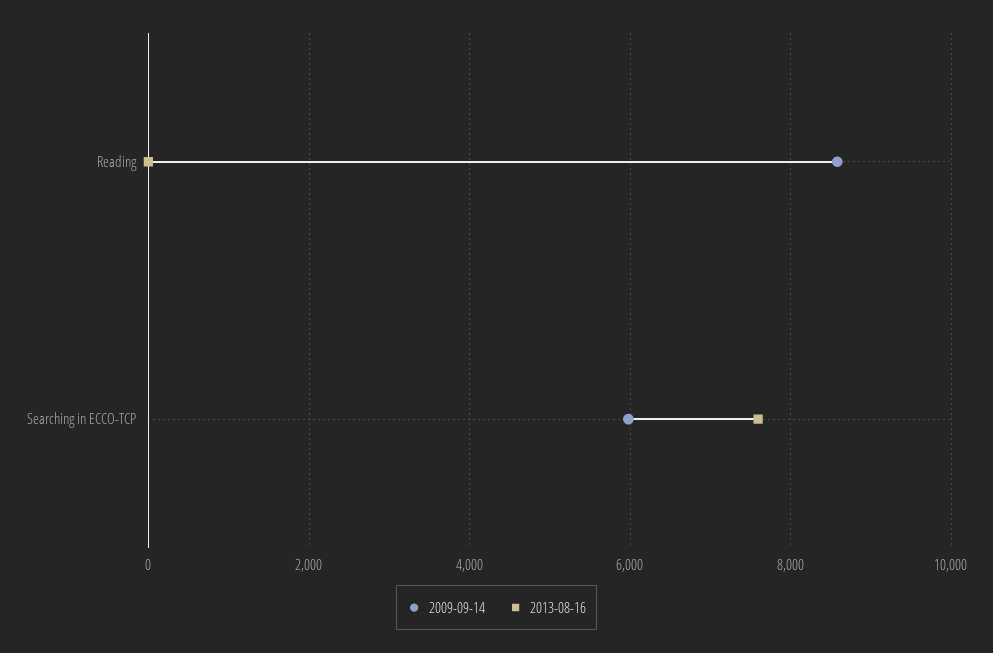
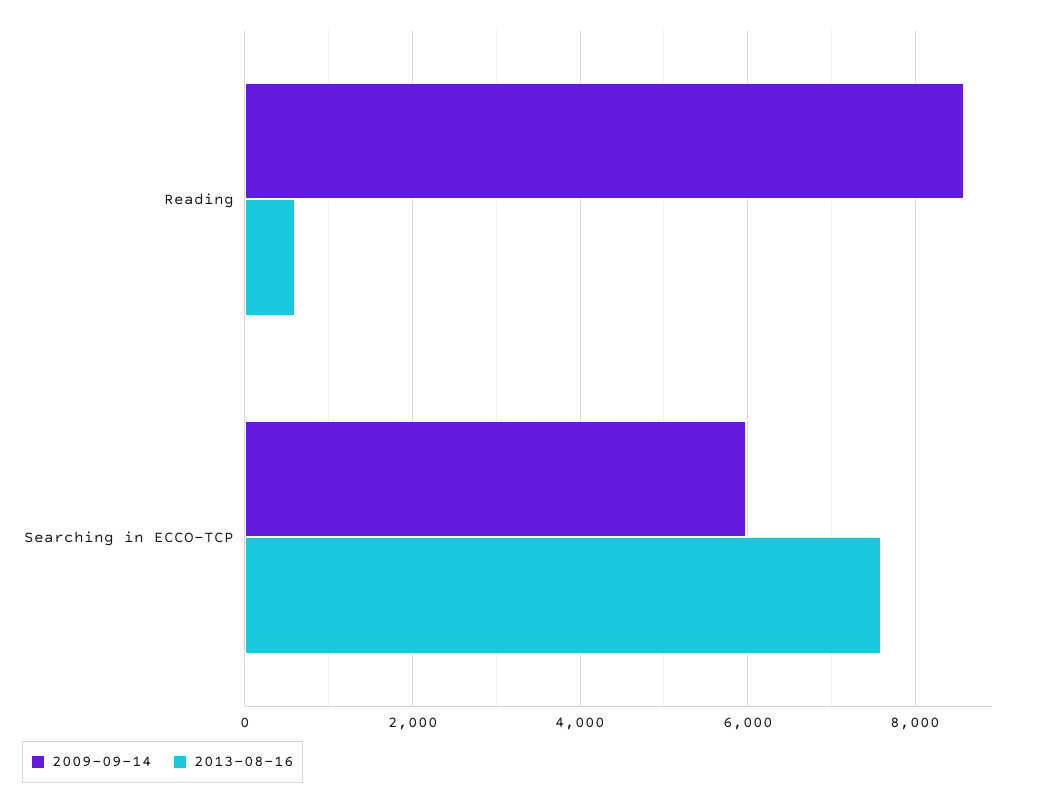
2013-08-16, Reading: 0 -> 600

